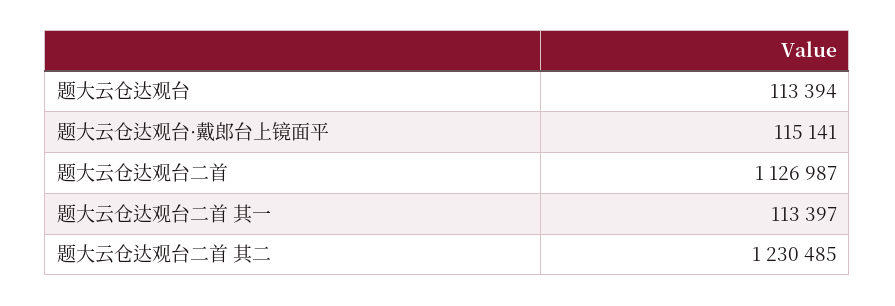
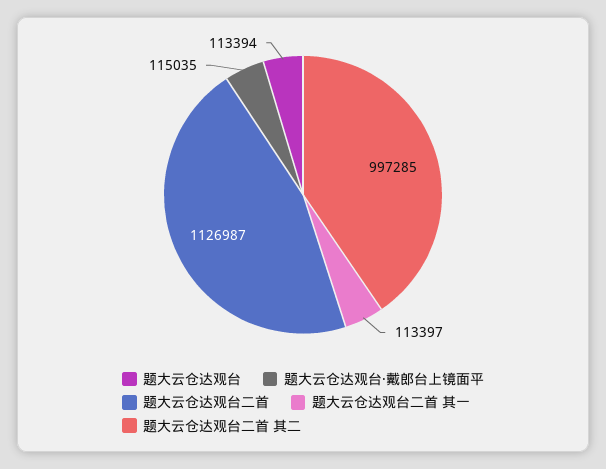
题大云仓达观台·戴郎台上镜面平: 115141 -> 115035
题大云仓达观台二首 其二: 1230485 -> 997285

